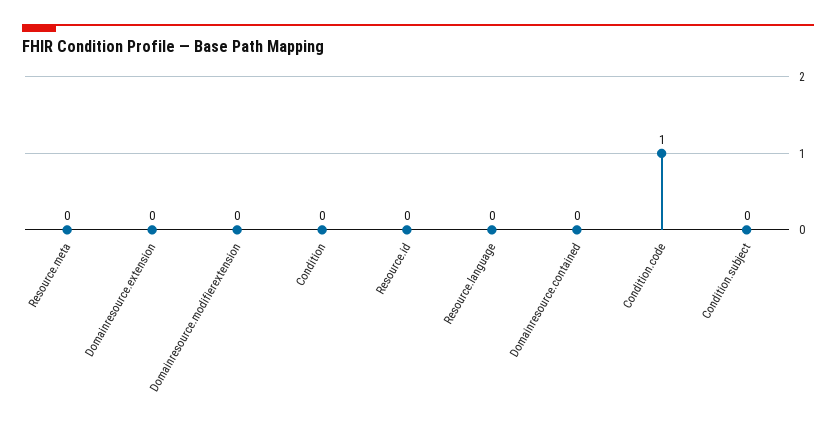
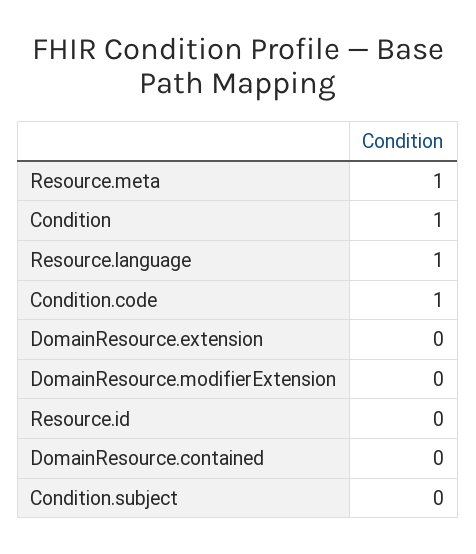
Resource.meta: 0 -> 1
Condition: 0 -> 1
Resource.language: 0 -> 1

